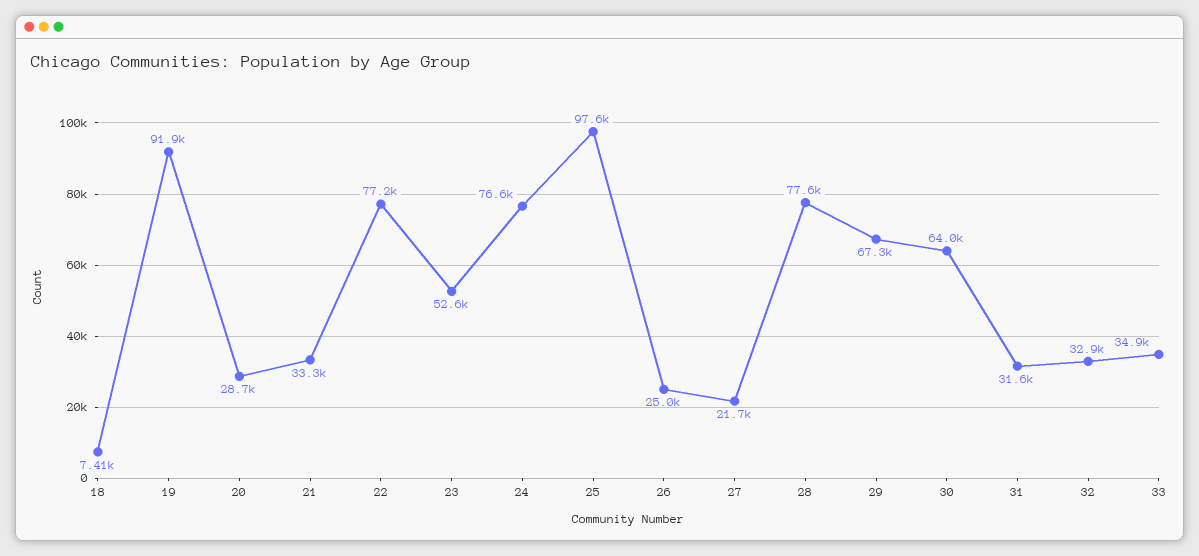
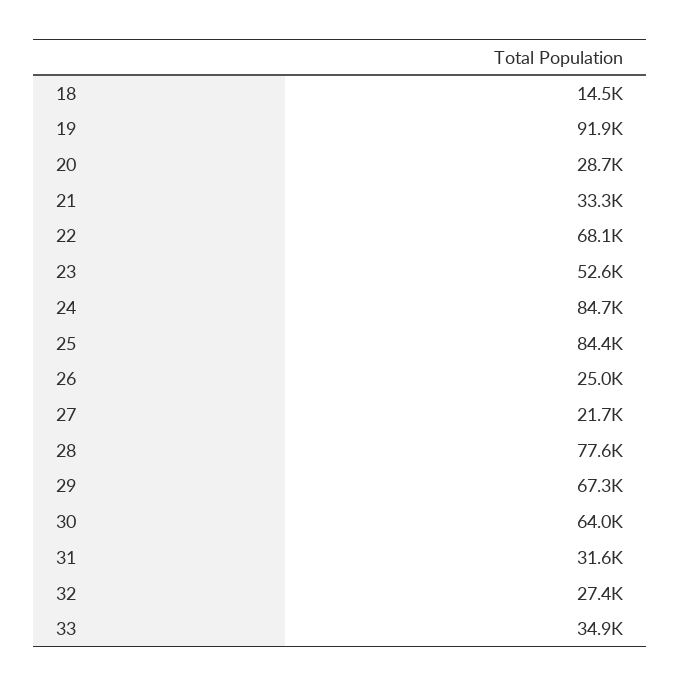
18: 7410 -> 14500
22: 77200 -> 68100
24: 76600 -> 84700
25: 97600 -> 84400
32: 32900 -> 27400

